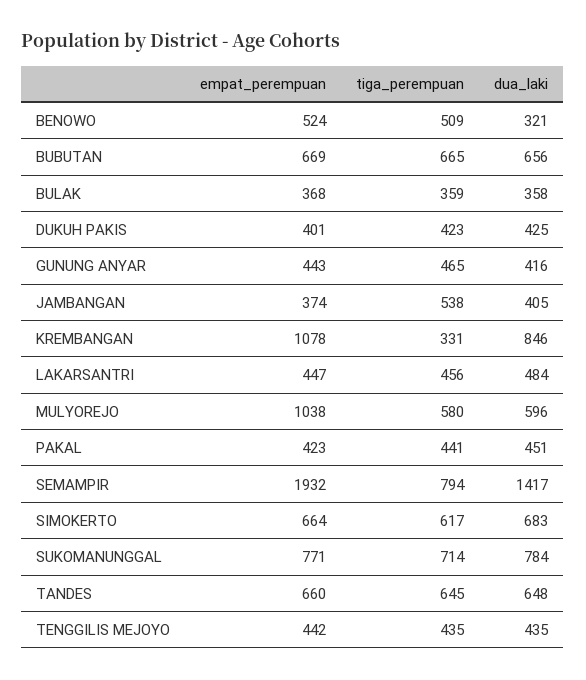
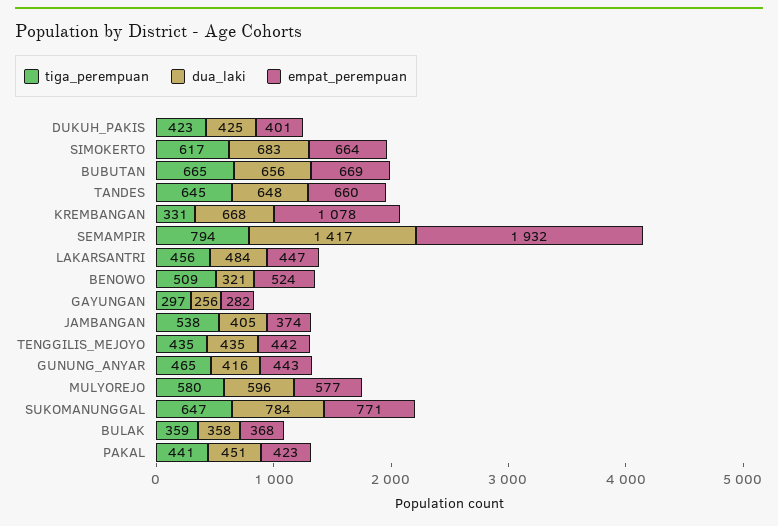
dua_laki, KREMBANGAN: 846 -> 668
empat_perempuan, MULYOREJO: 1038 -> 577
tiga_perempuan, SUKOMANUNGGAL: 714 -> 647
tiga_perempuan, GAYUNGAN: none -> 297
dua_laki, GAYUNGAN: none -> 256
empat_perempuan, GAYUNGAN: none -> 282

